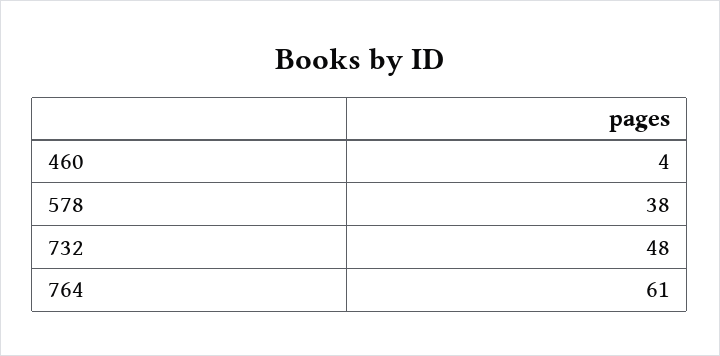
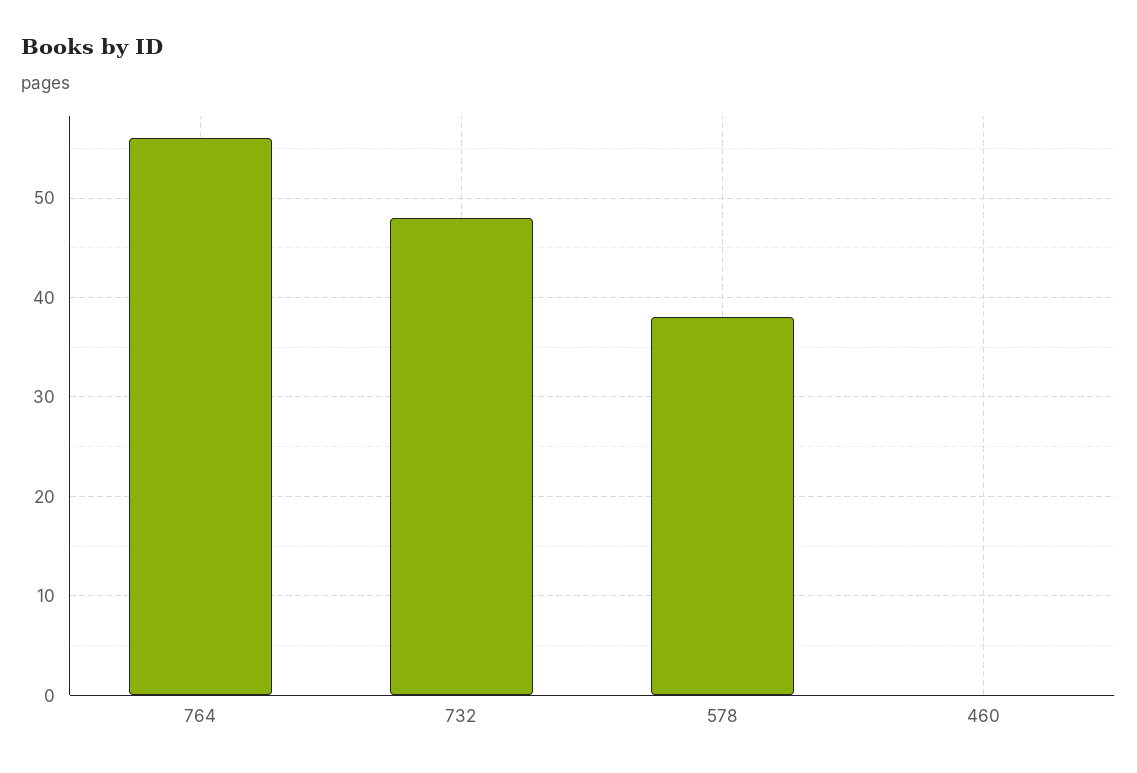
460: 4 -> 0
764: 61 -> 56

